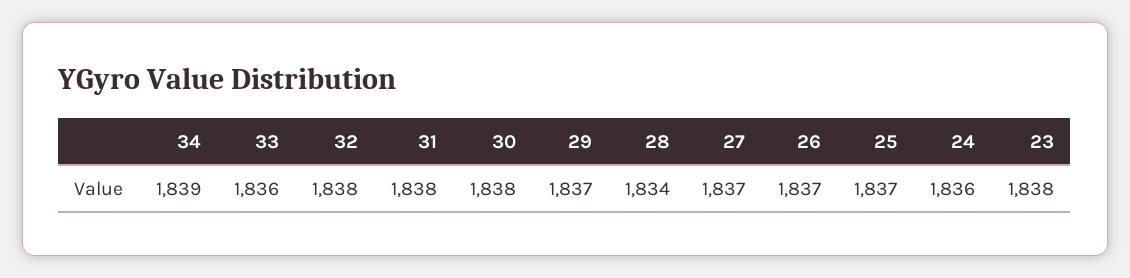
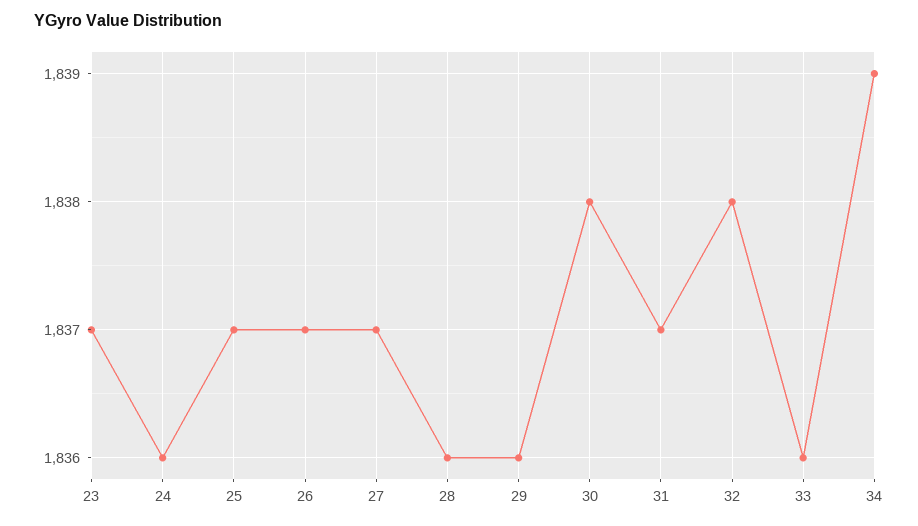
31: 1838 -> 1837
29: 1837 -> 1836
28: 1834 -> 1836
23: 1838 -> 1837

